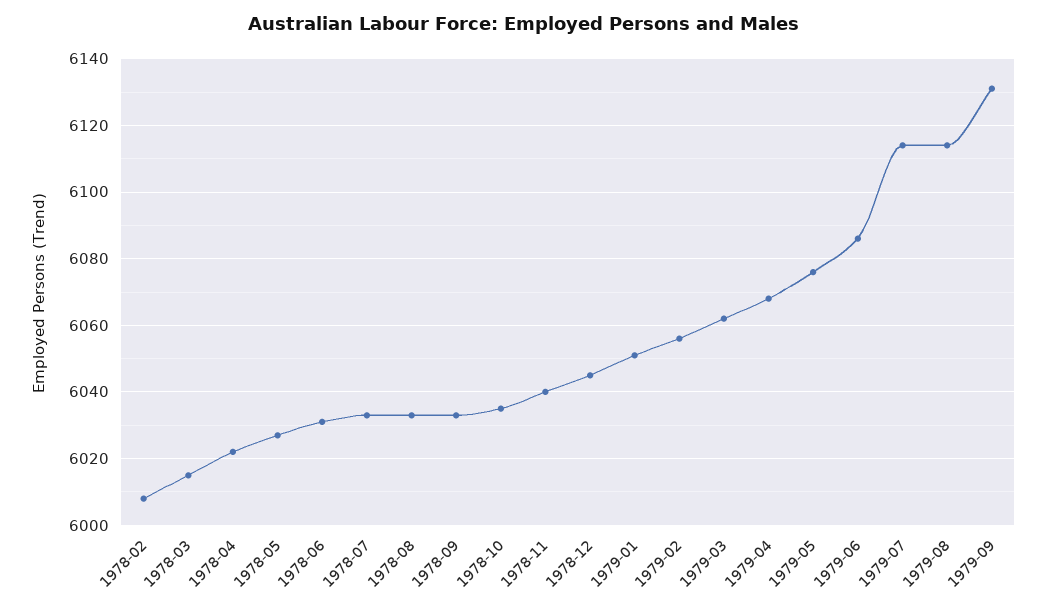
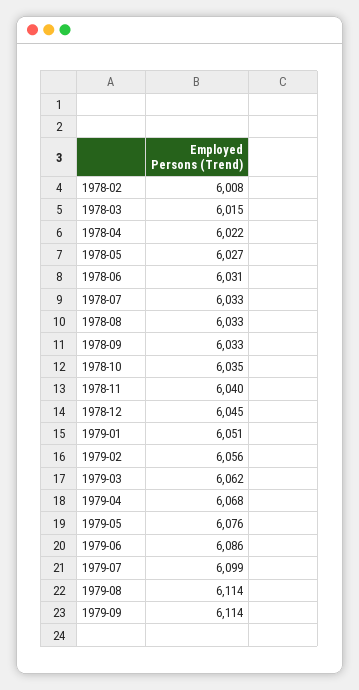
1979-07: 6115 -> 6099
1979-09: 6130 -> 6114

